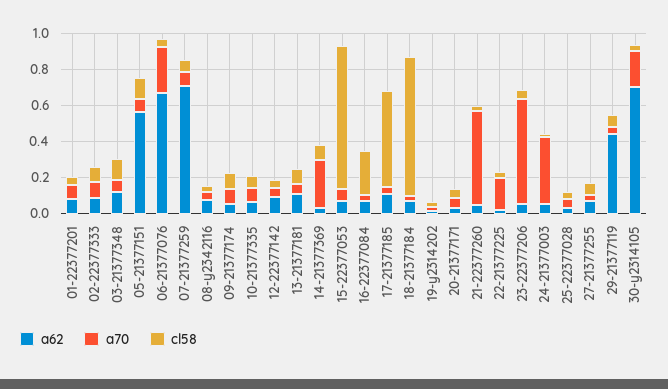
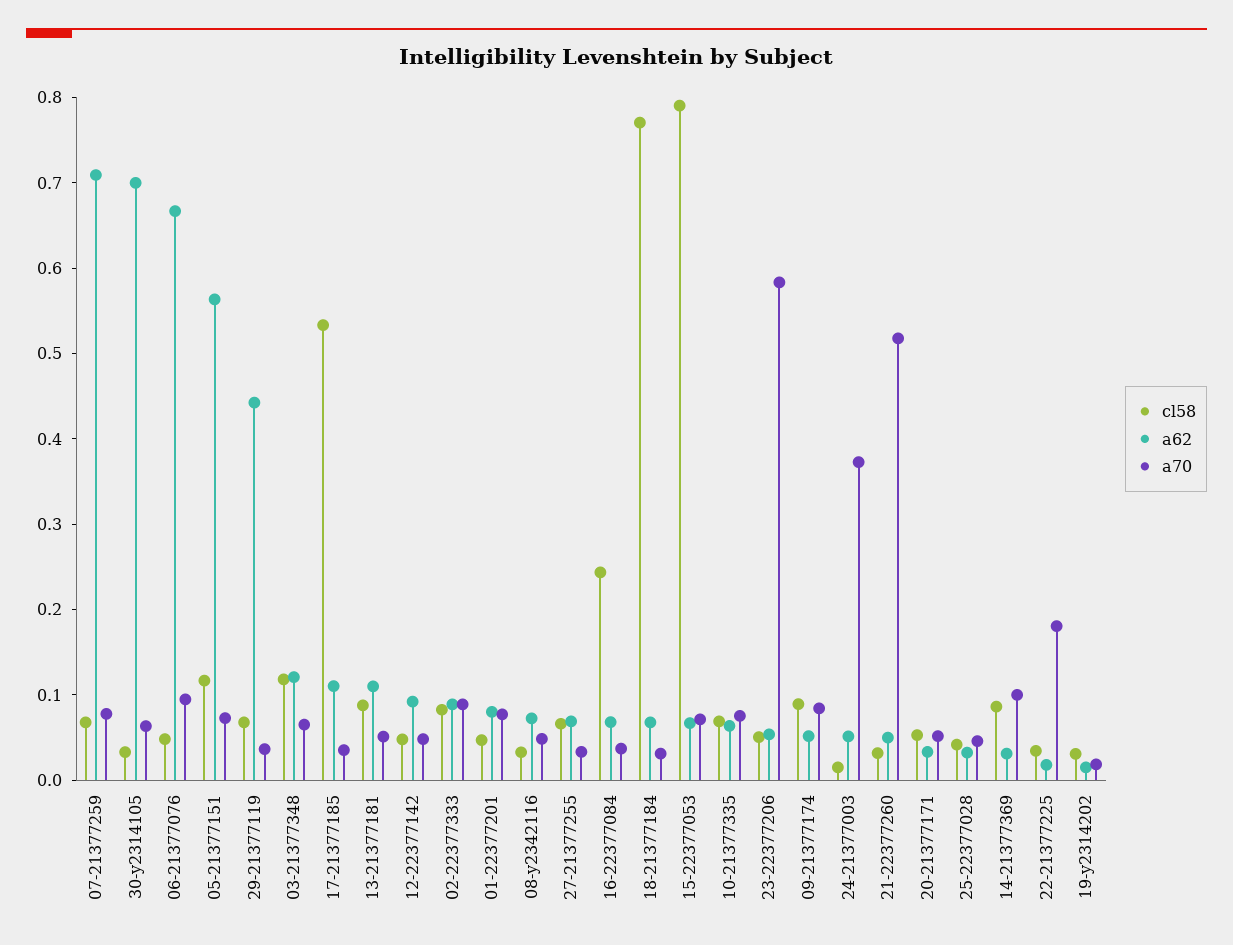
a70, 06-21377076: 0.25 -> 0.1
a70, 14-21377369: 0.25 -> 0.1
a70, 30-y2314105: 0.2 -> 0.06

